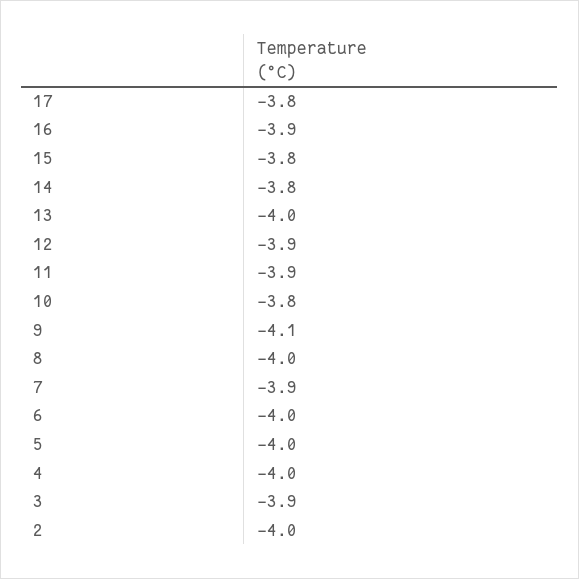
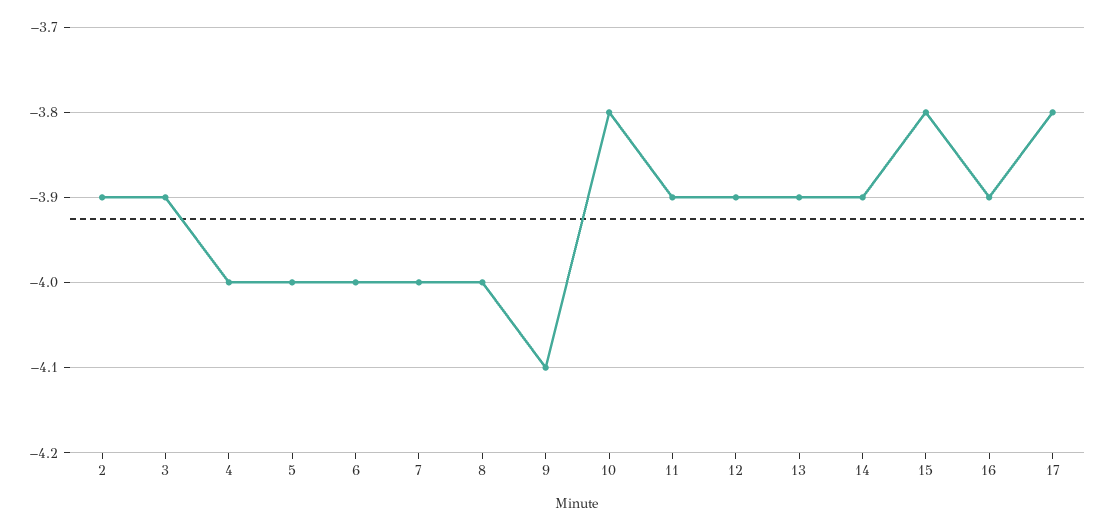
14: -3.8 -> -3.9
13: -4 -> -3.9
7: -3.9 -> -4
2: -4 -> -3.9

